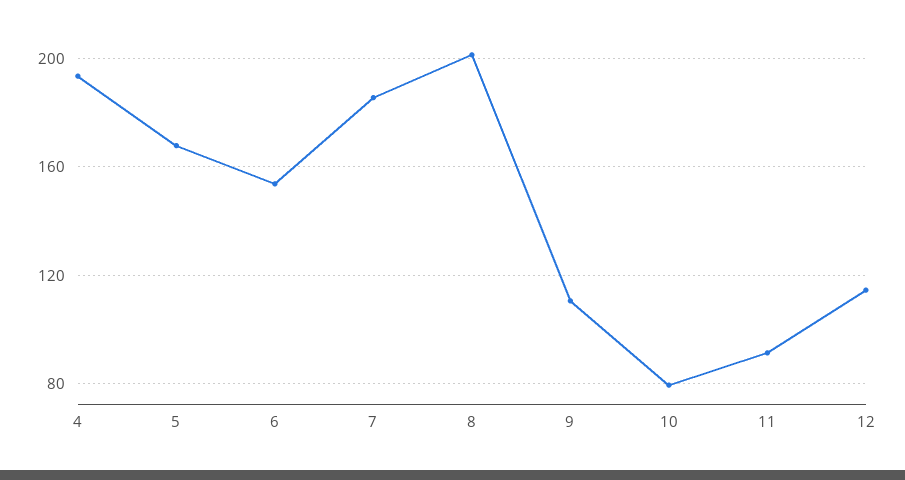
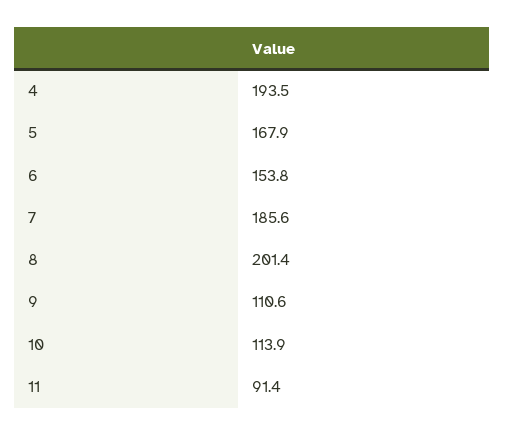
10: 80 -> 113.9
12: 115 -> none

